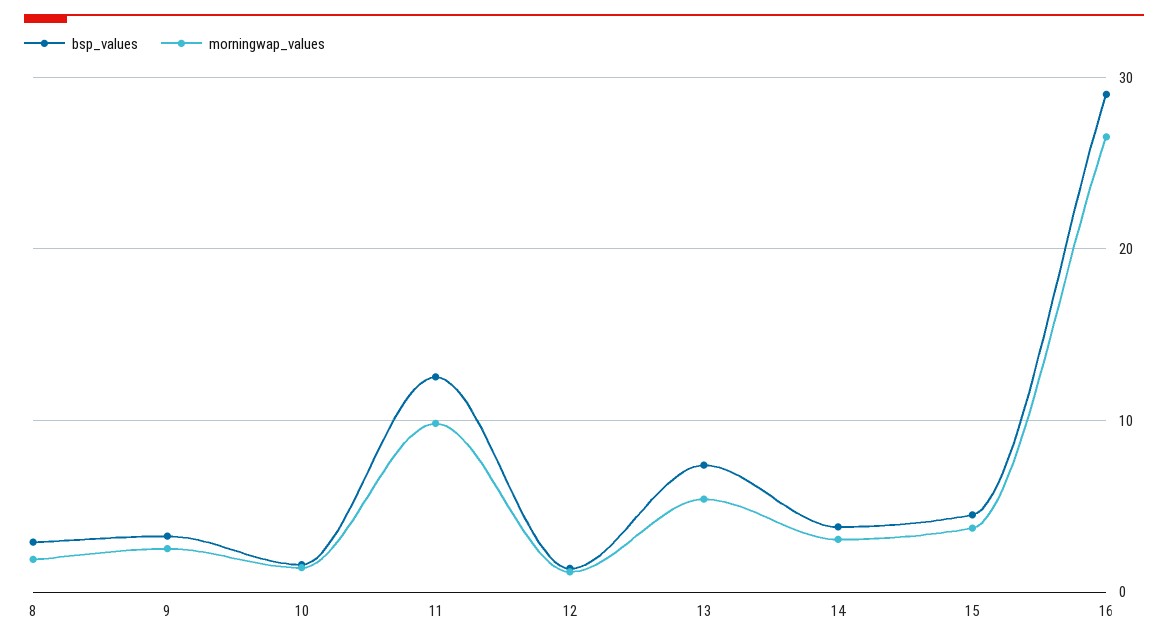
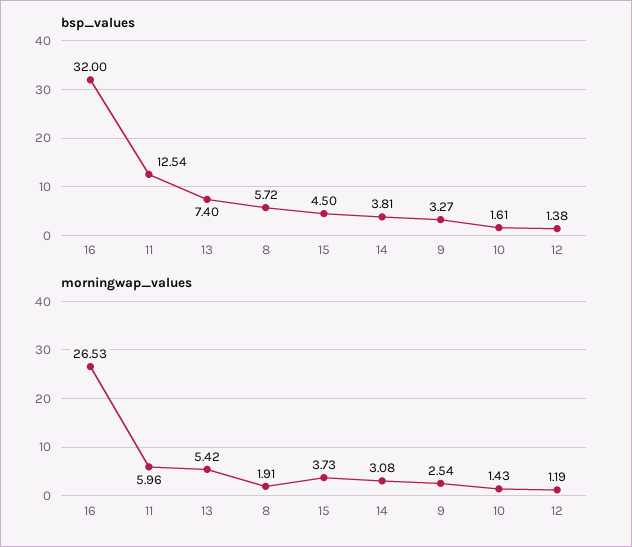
bsp_values, 8: 3 -> 5.72
morningwap_values, 11: 10 -> 5.96
bsp_values, 16: 29 -> 32

